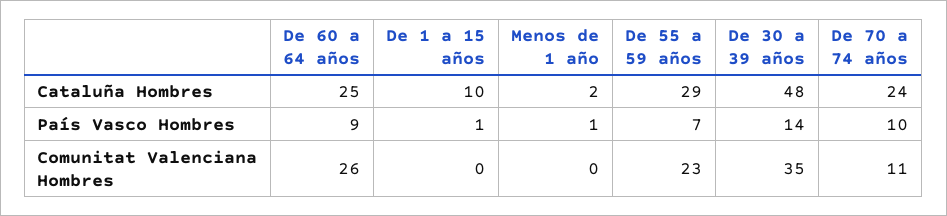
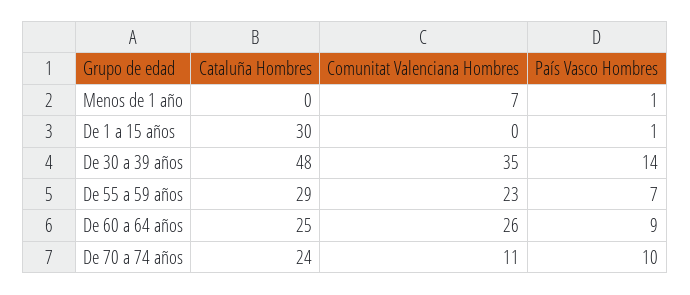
De 1 a 15 años, Cataluña Hombres: 10 -> 30
Menos de 1 año, Cataluña Hombres: 2 -> 0
Menos de 1 año, Comunitat Valenciana Hombres: 0 -> 7

